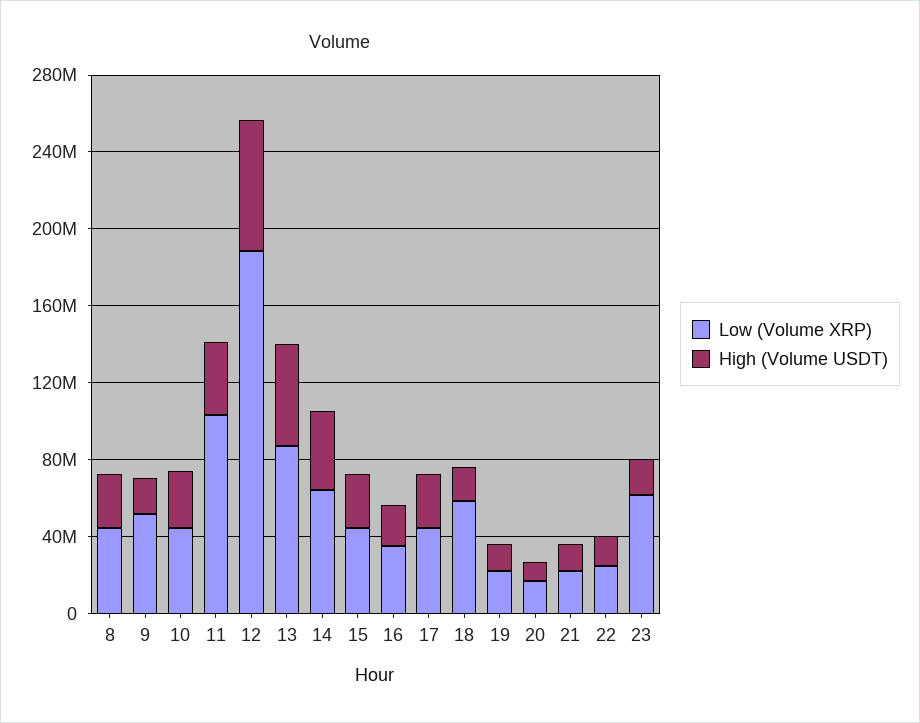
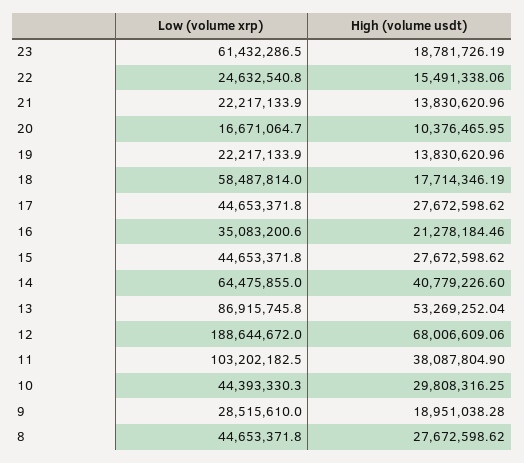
Low (Volume XRP), 9: 50000000 -> 28515610

